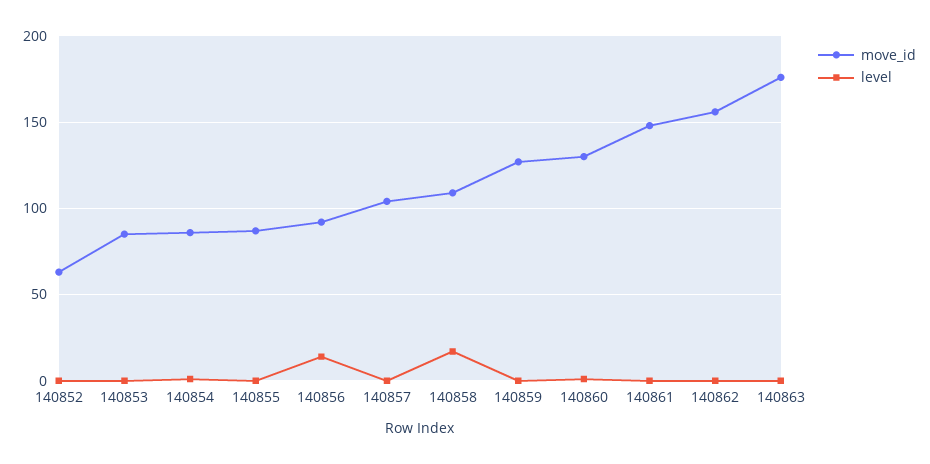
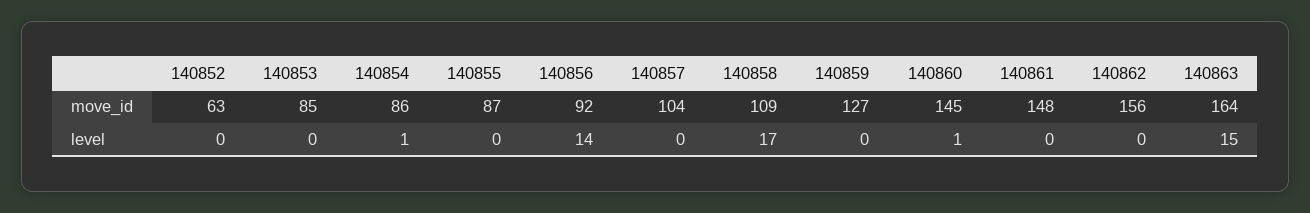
move_id, 140860: 130 -> 145
move_id, 140863: 175 -> 164
level, 140863: 0 -> 15

